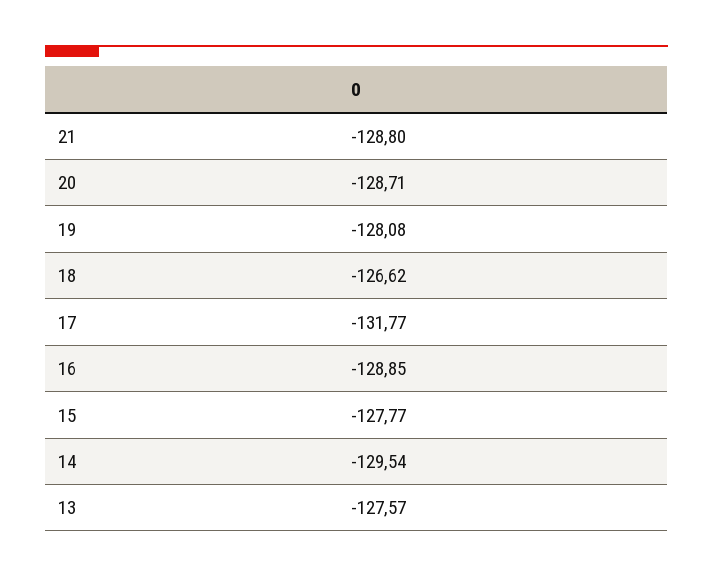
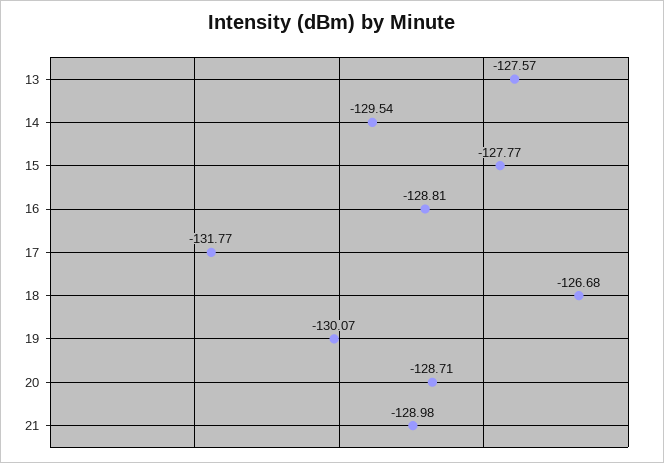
21: -128.8 -> -128.98
19: -128.08 -> -130.07
18: -126.62 -> -126.68
16: -128.85 -> -128.81

